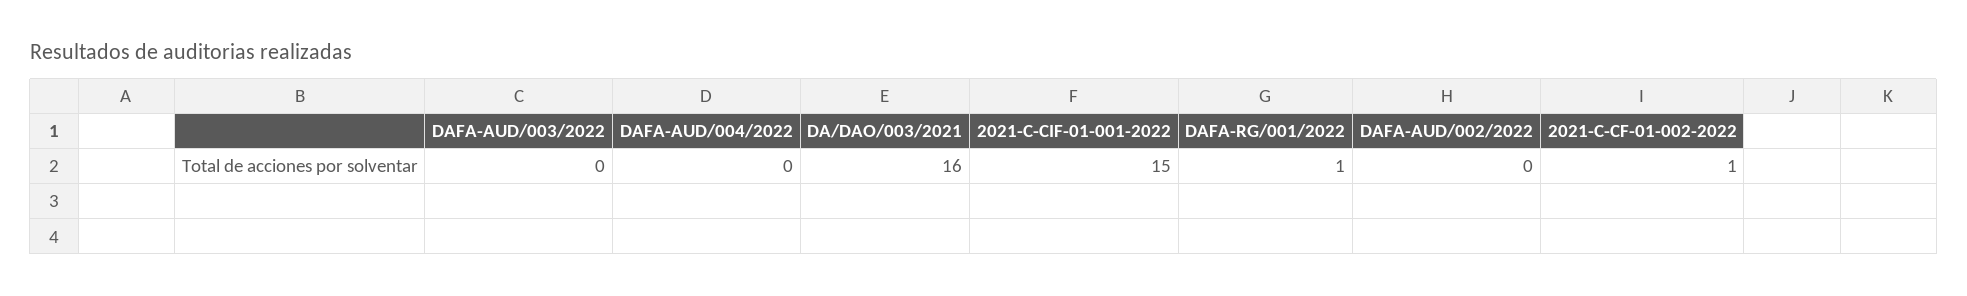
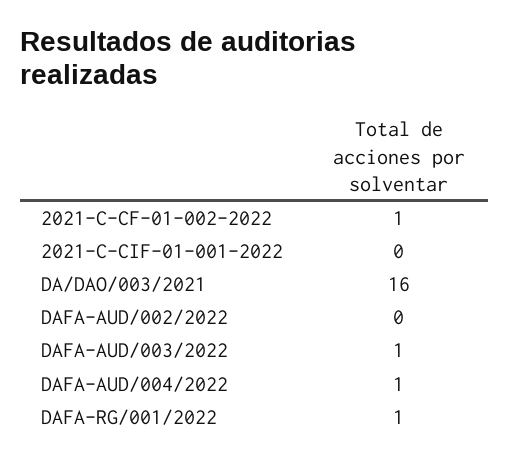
DAFA-AUD/003/2022: 0 -> 1
DAFA-AUD/004/2022: 0 -> 1
2021-C-CIF-01-001-2022: 15 -> 0

